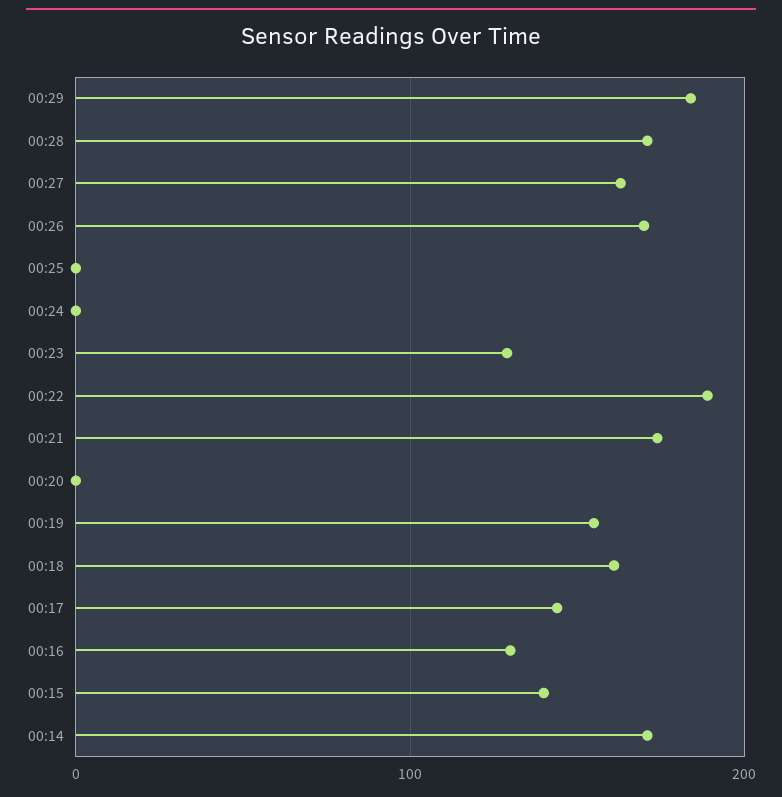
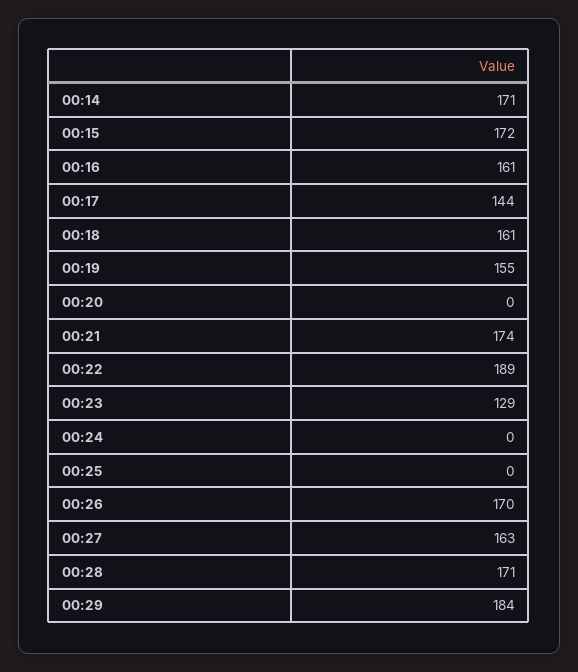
00:16: 130 -> 161
00:15: 140 -> 172

